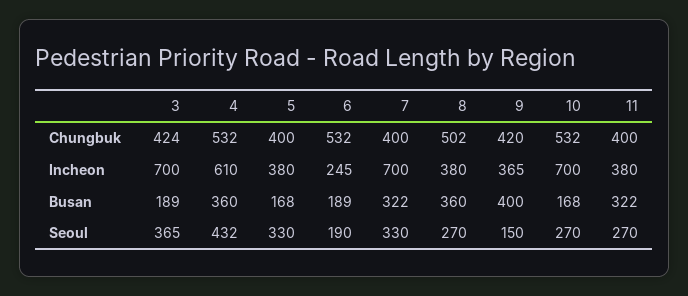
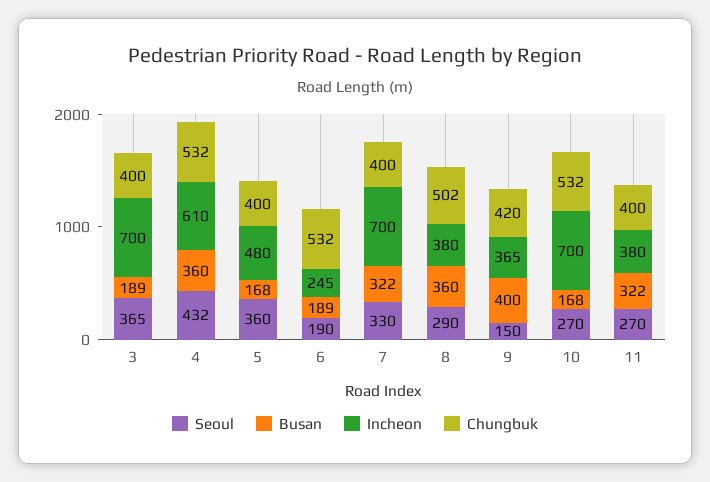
Chungbuk, 3: 424 -> 400
Incheon, 5: 380 -> 480
Seoul, 5: 330 -> 360
Seoul, 8: 270 -> 290

